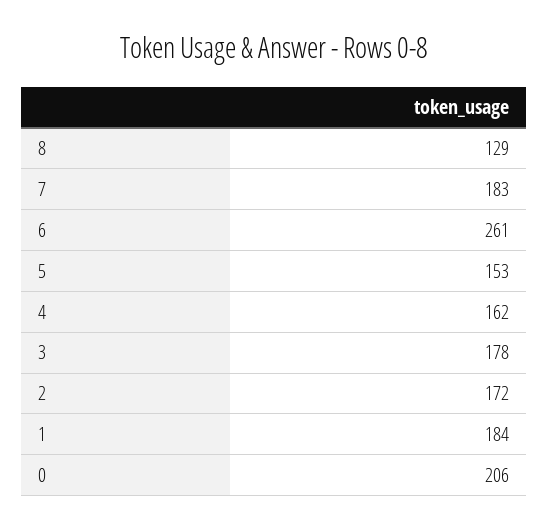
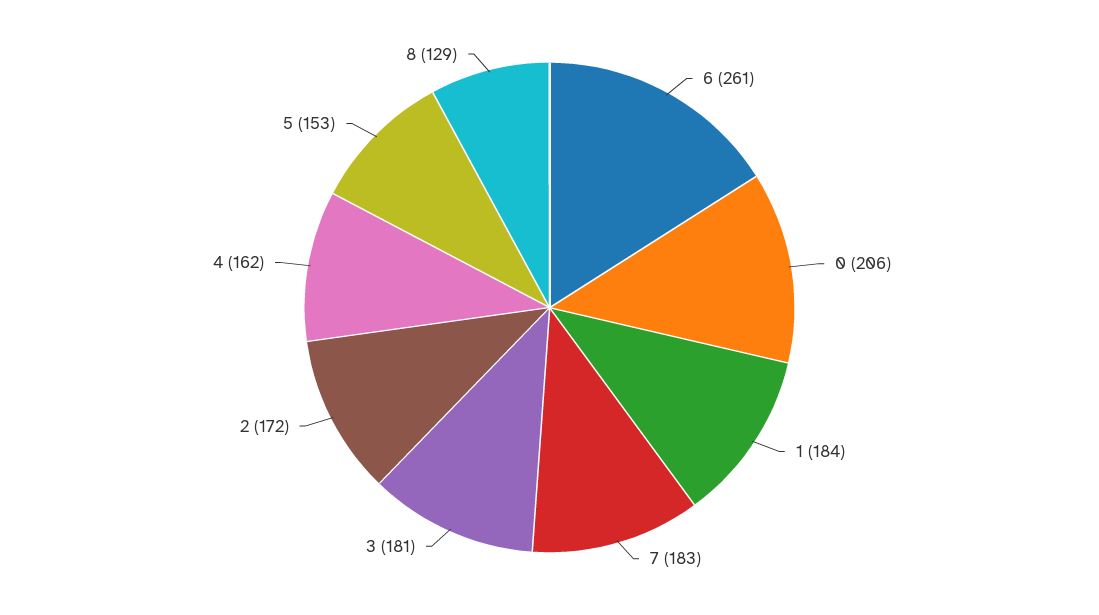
3: 178 -> 181

